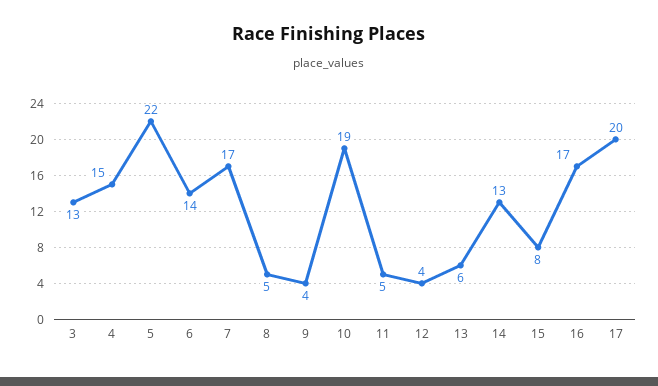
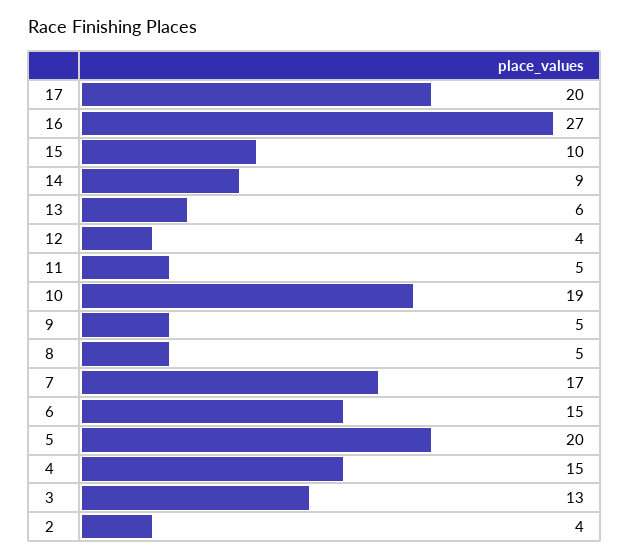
5: 22 -> 20
6: 14 -> 15
9: 4 -> 5
14: 13 -> 9
15: 8 -> 10
16: 17 -> 27
2: none -> 4

